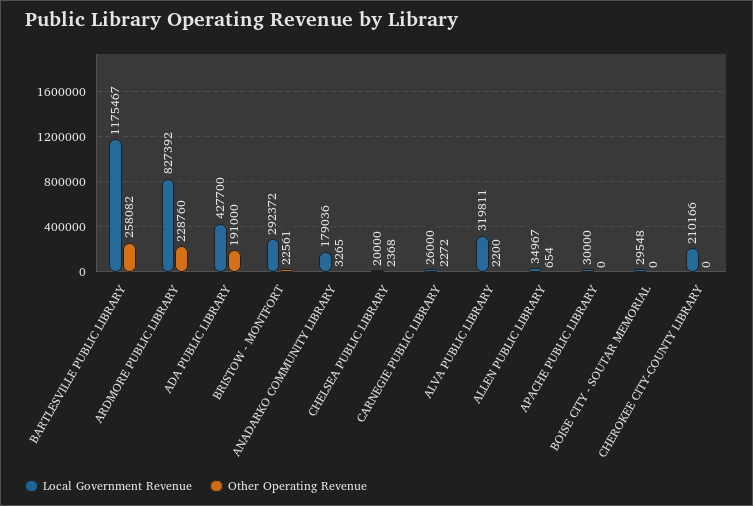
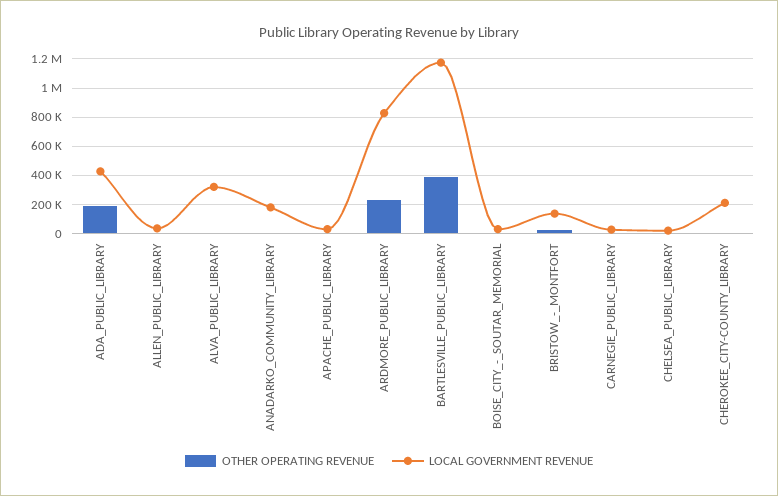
Other Operating Revenue, BARTLESVILLE PUBLIC LIBRARY: 258082 -> 400000
Local Government Revenue, BRISTOW - MONTFORT: 292372 -> 150000

